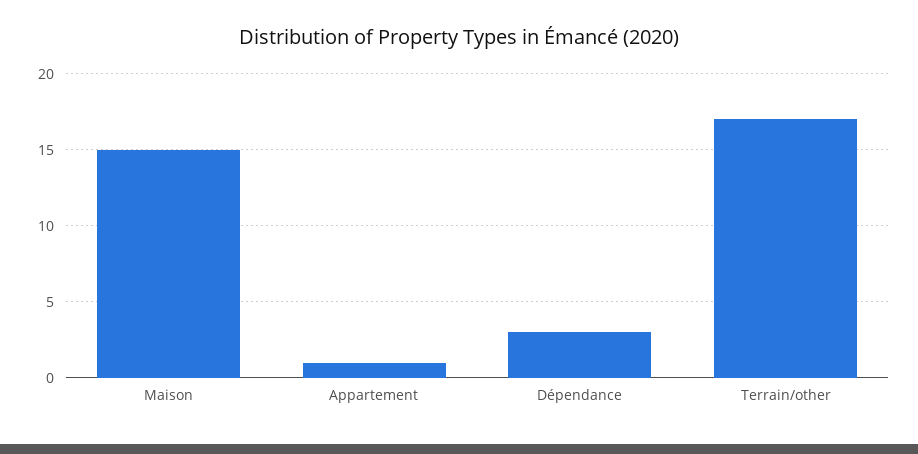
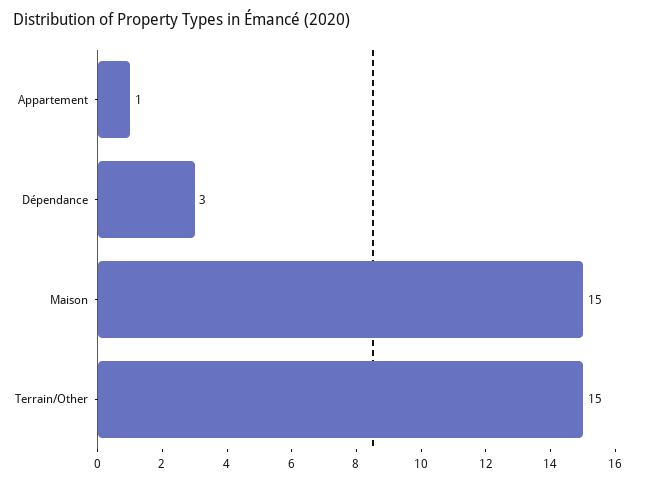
Terrain/other: 17 -> 15

